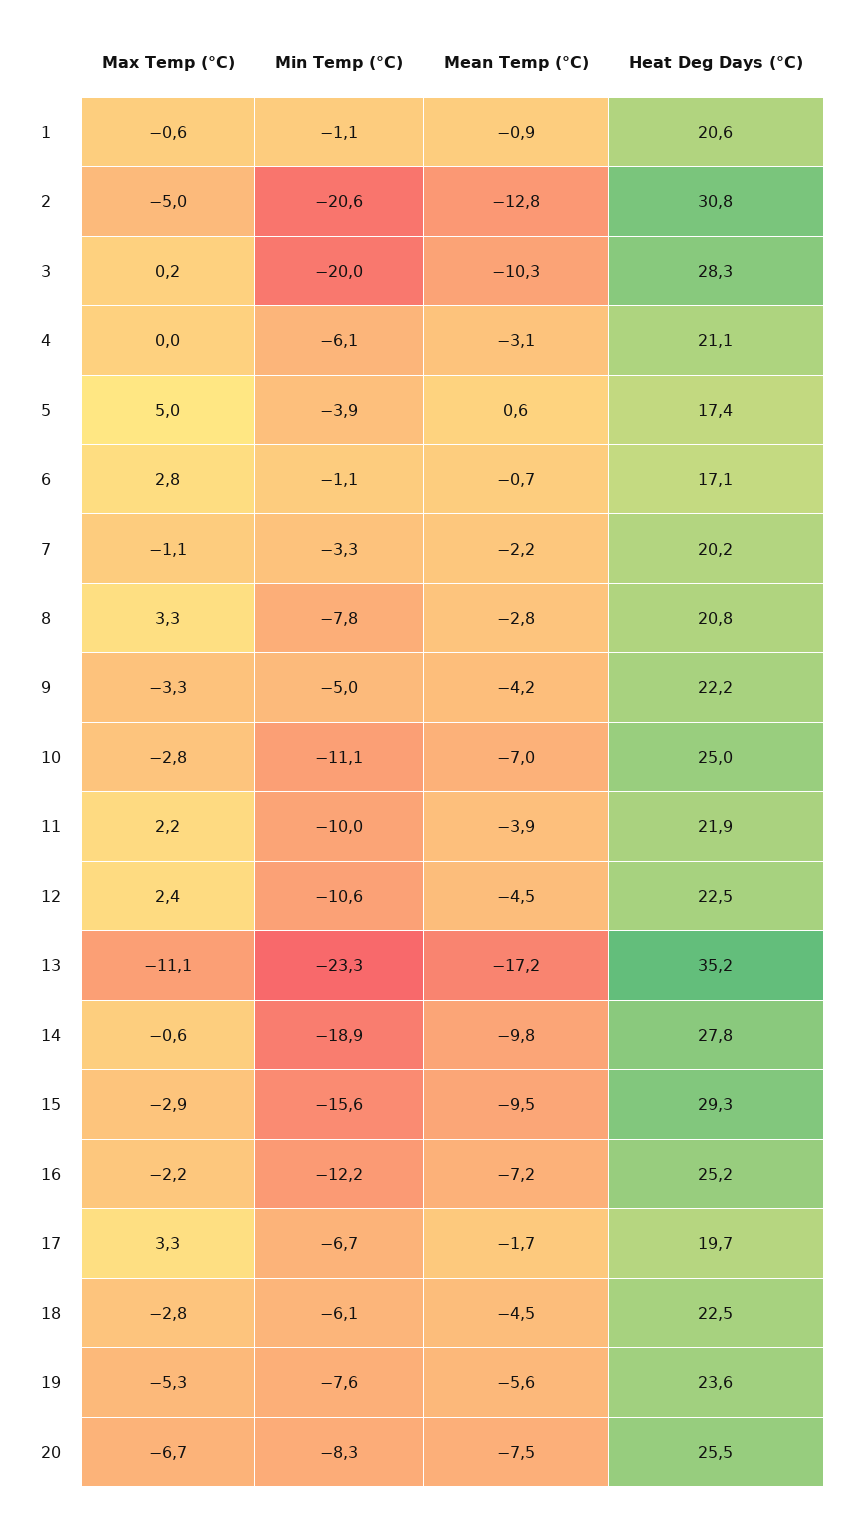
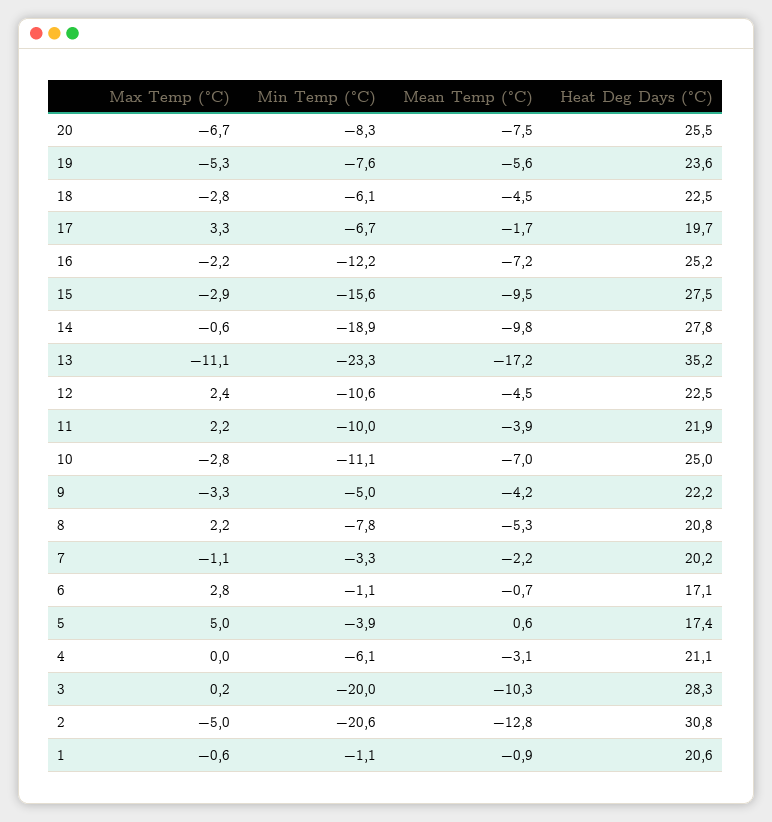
Max Temp (°C), 8: 3.3 -> 2.2
Mean Temp (°C), 8: -2.8 -> -5.3
Heat Deg Days (°C), 15: 29.3 -> 27.5

